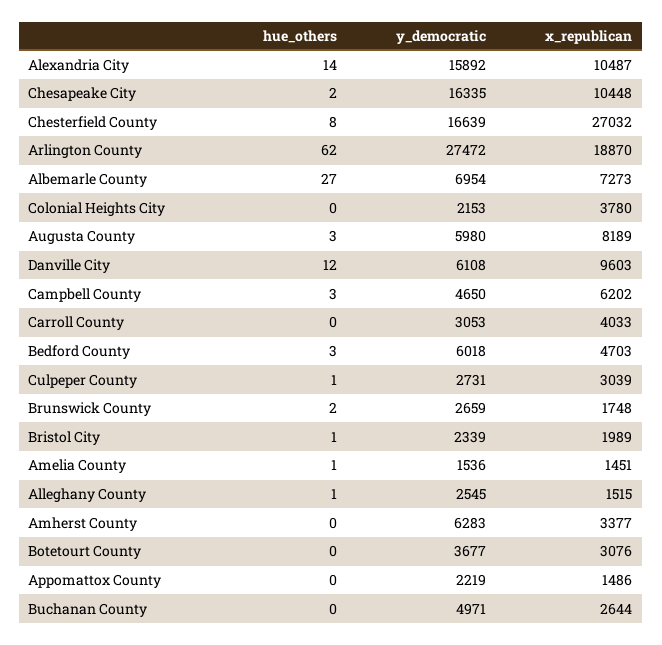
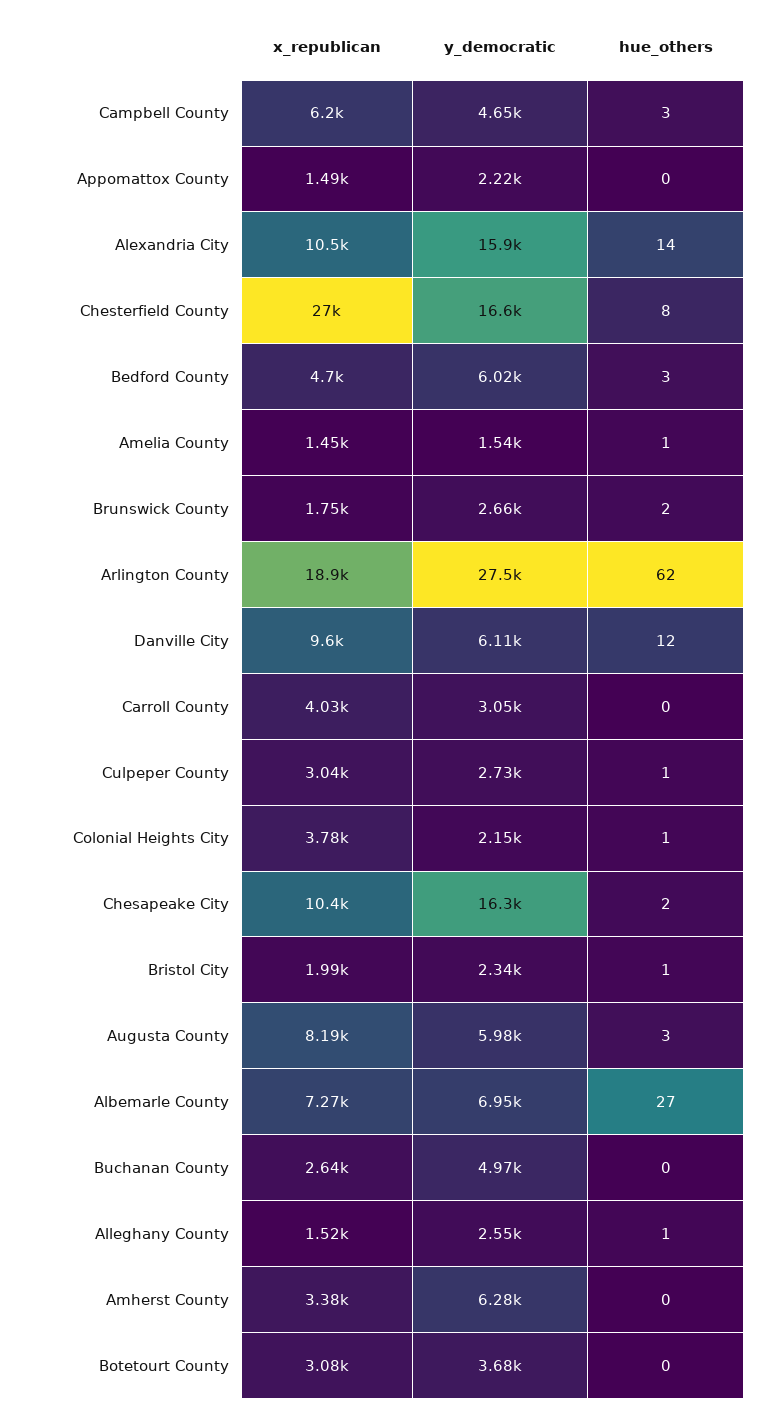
hue_others, Colonial Heights City: 0 -> 1

